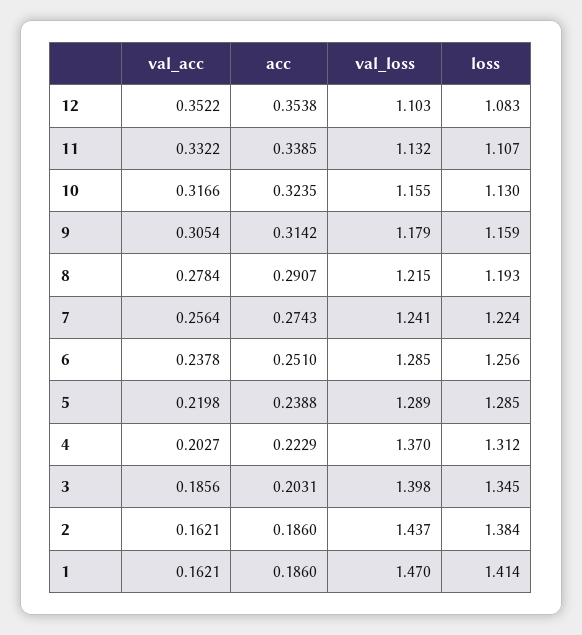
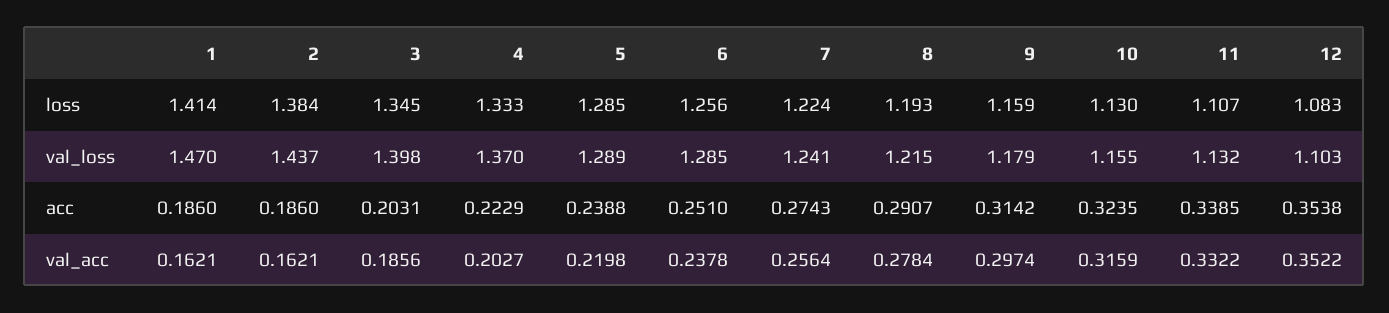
val_acc, 10: 0.3166 -> 0.3159
val_acc, 9: 0.3054 -> 0.2974
loss, 4: 1.312 -> 1.333

